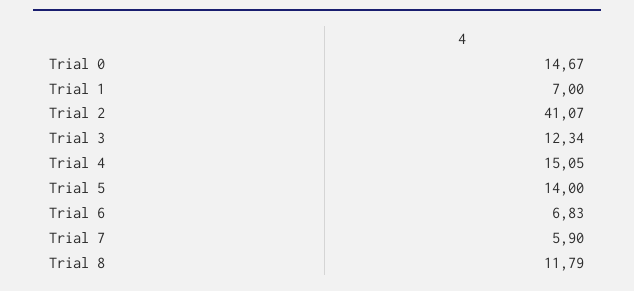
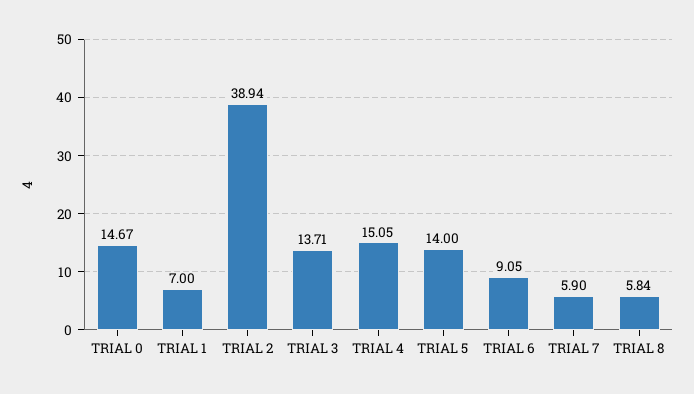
Trial 2: 41.07 -> 38.94
Trial 3: 12.34 -> 13.71
Trial 6: 6.83 -> 9.05
Trial 8: 11.79 -> 5.84

